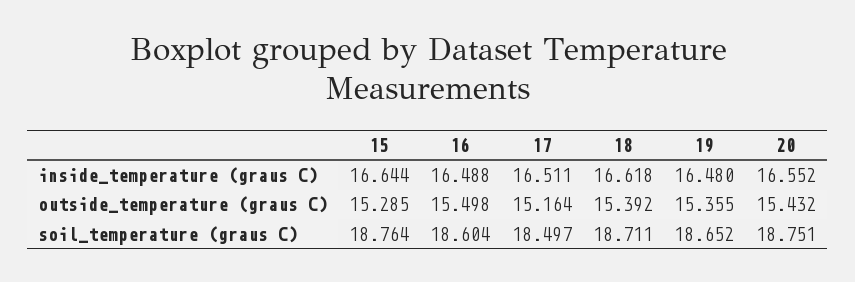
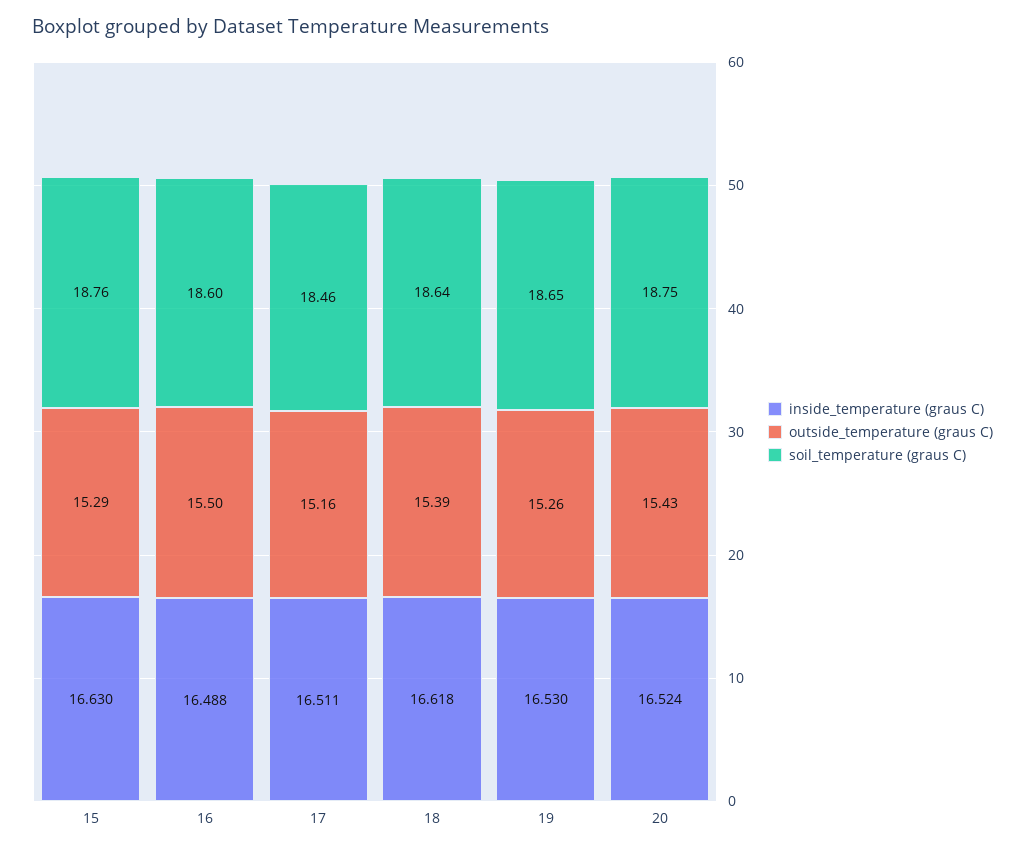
inside_temperature (graus C), 15: 16.644 -> 16.63
inside_temperature (graus C), 19: 16.48 -> 16.53
inside_temperature (graus C), 20: 16.552 -> 16.524
outside_temperature (graus C), 19: 15.355 -> 15.26
soil_temperature (graus C), 17: 18.497 -> 18.46
soil_temperature (graus C), 18: 18.711 -> 18.64

